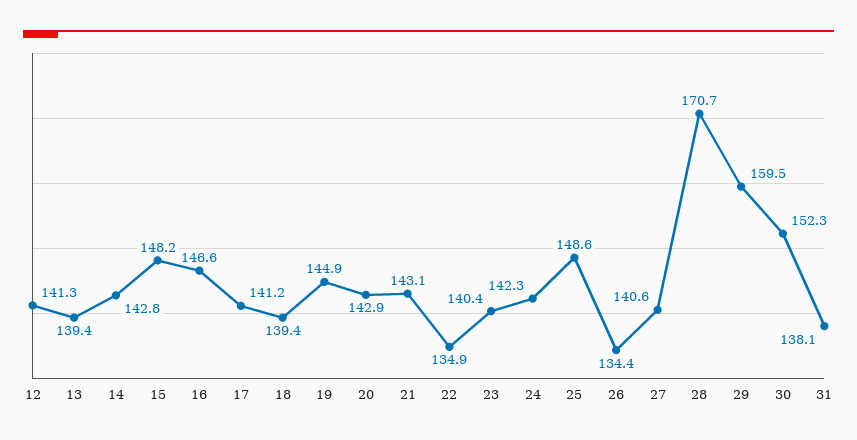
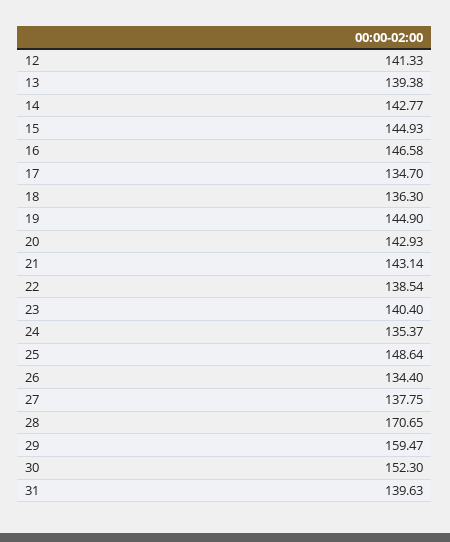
15: 148.2 -> 144.93
17: 141.2 -> 134.7
18: 139.4 -> 136.3
22: 134.9 -> 138.54
24: 142.3 -> 135.37
27: 140.6 -> 137.75
31: 138.1 -> 139.63

